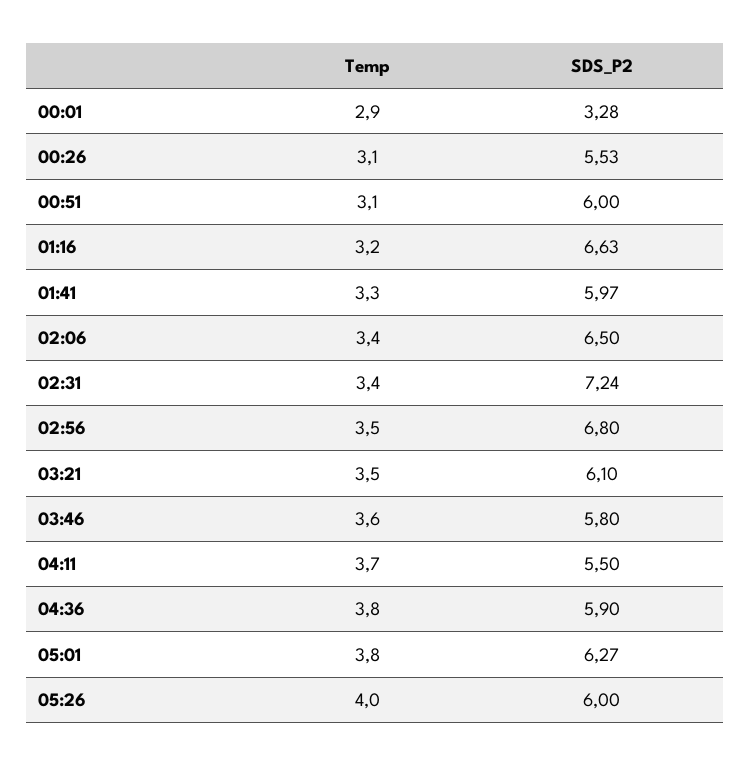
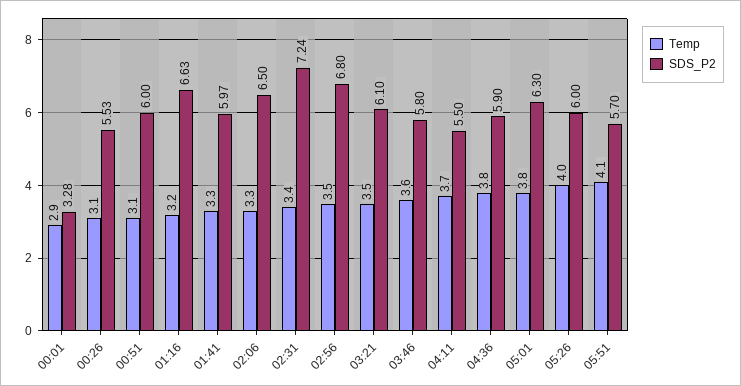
Temp, 02:06: 3.4 -> 3.3
SDS_P2, 05:01: 6.27 -> 6.3
Temp, 05:51: none -> 4.1
SDS_P2, 05:51: none -> 5.7

